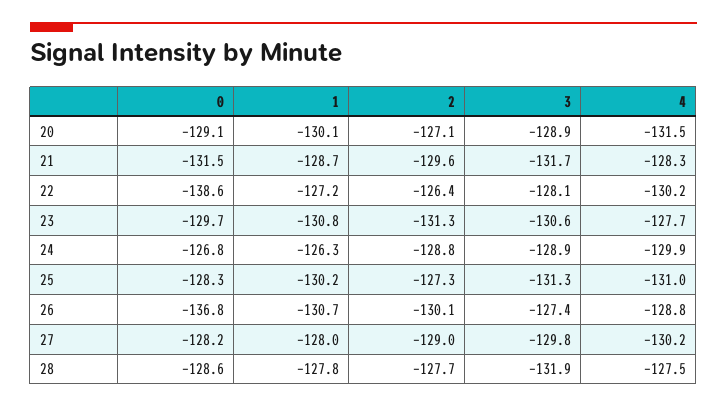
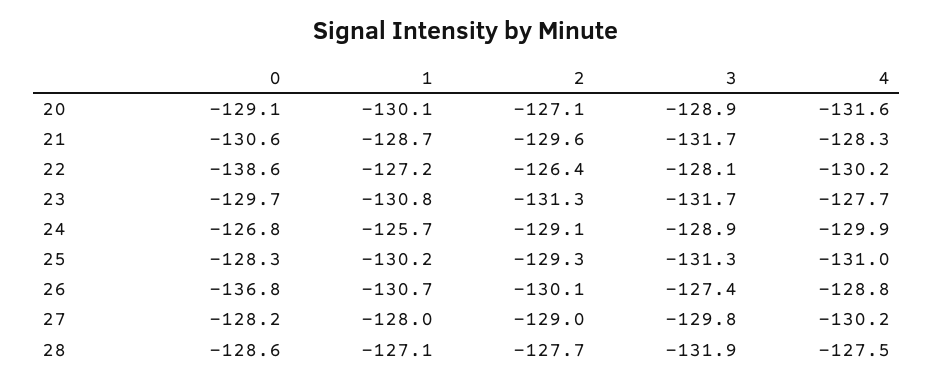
4, 20: -131.5 -> -131.6
0, 21: -131.5 -> -130.6
3, 23: -130.6 -> -131.7
1, 24: -126.3 -> -125.7
2, 24: -128.8 -> -129.1
2, 25: -127.3 -> -129.3
1, 28: -127.8 -> -127.1

